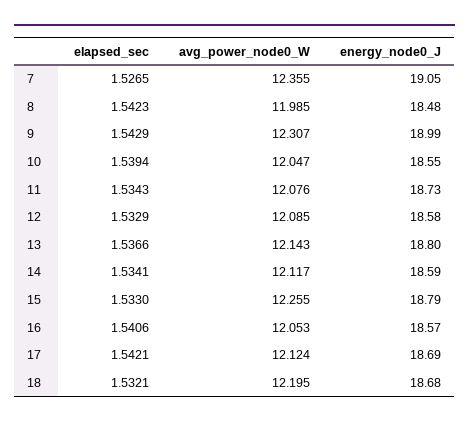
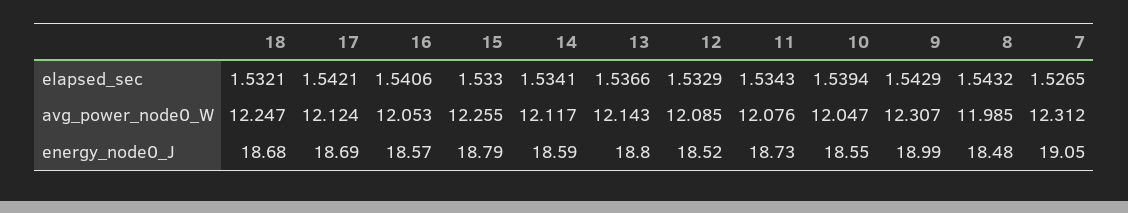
avg_power_node0_W, 7: 12.355 -> 12.312
elapsed_sec, 8: 1.5423 -> 1.5432
energy_node0_J, 12: 18.58 -> 18.52
avg_power_node0_W, 18: 12.195 -> 12.247

